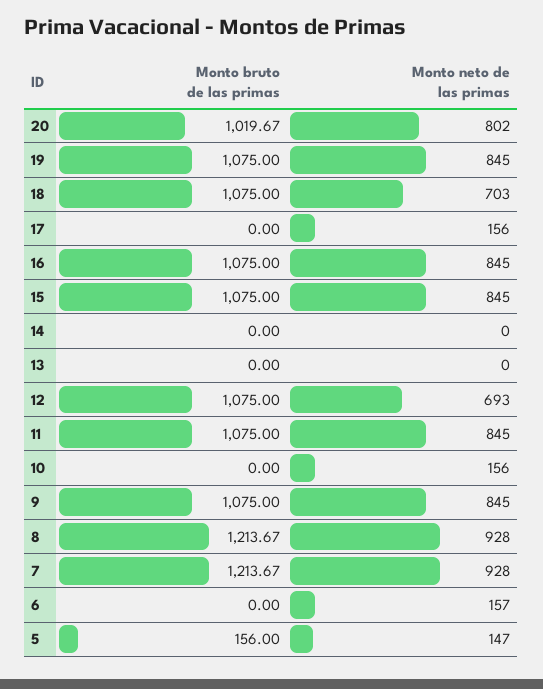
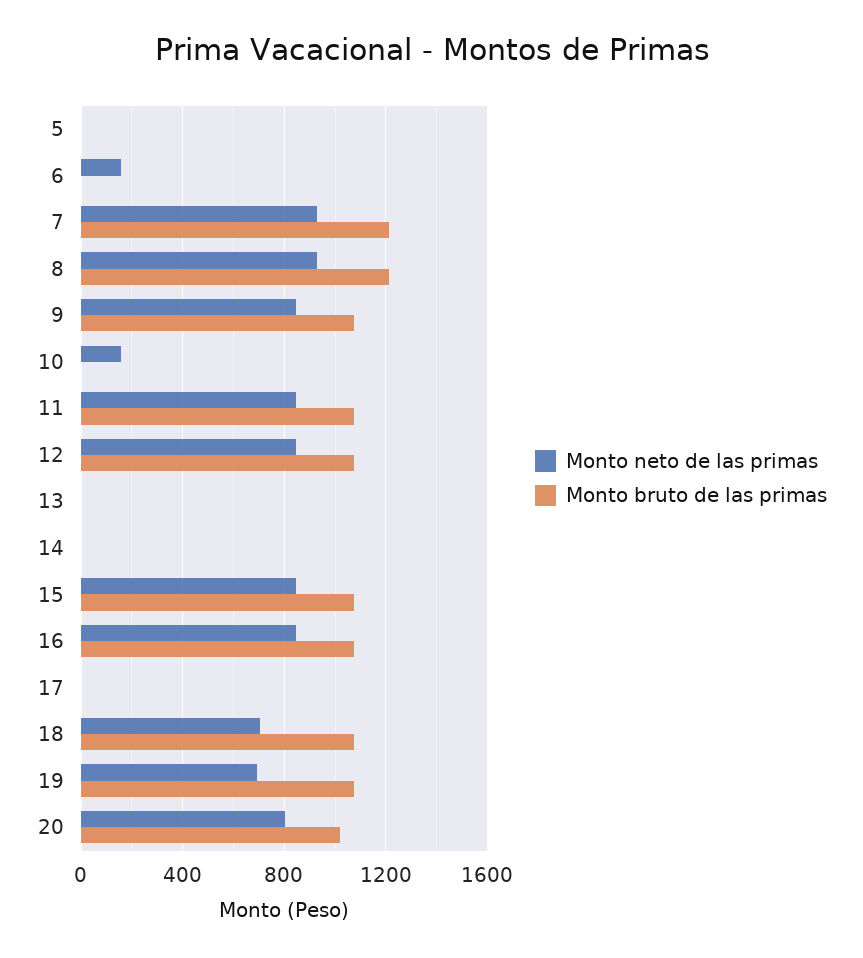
Monto neto de las primas, 19: 845 -> 700
Monto neto de las primas, 17: 156 -> 0
Monto neto de las primas, 12: 693 -> 850
Monto bruto de las primas, 5: 156 -> 0
Monto neto de las primas, 5: 147 -> 0

